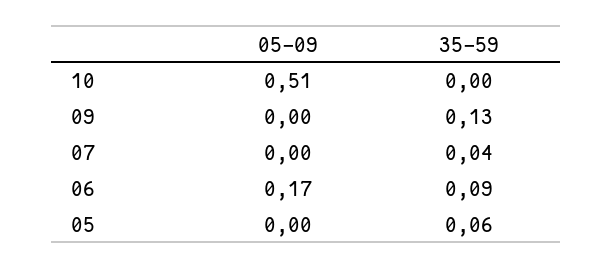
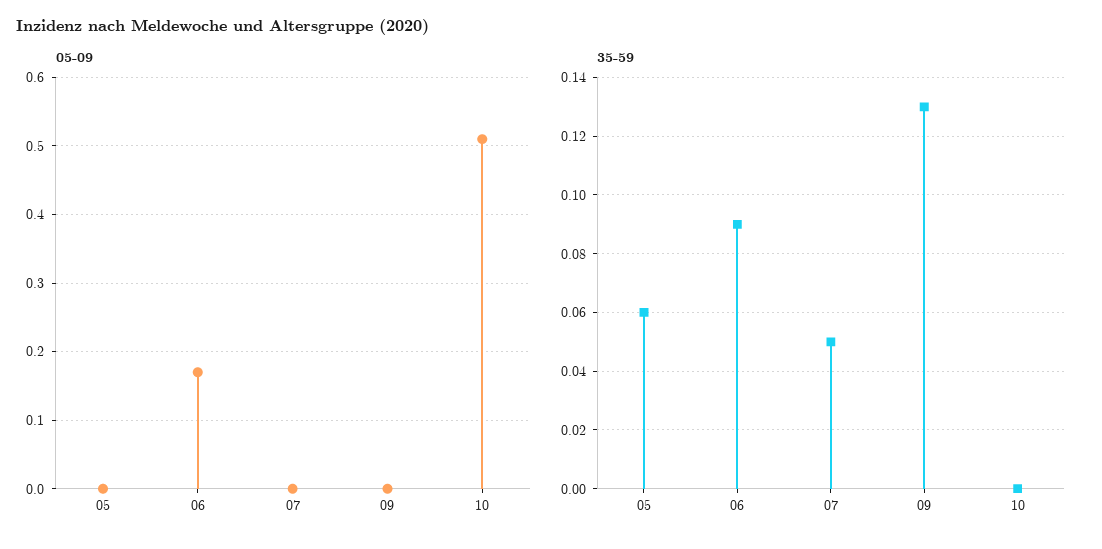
35-59, 07: 0.04 -> 0.05

